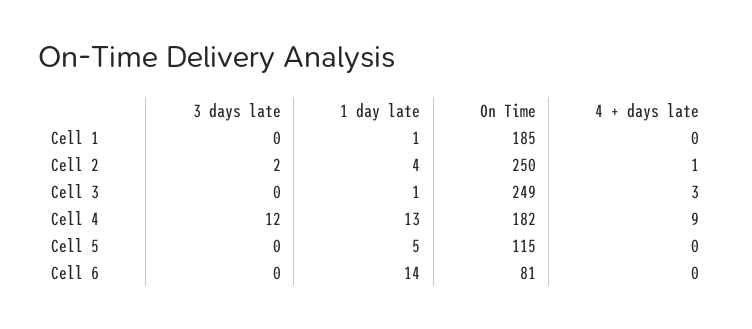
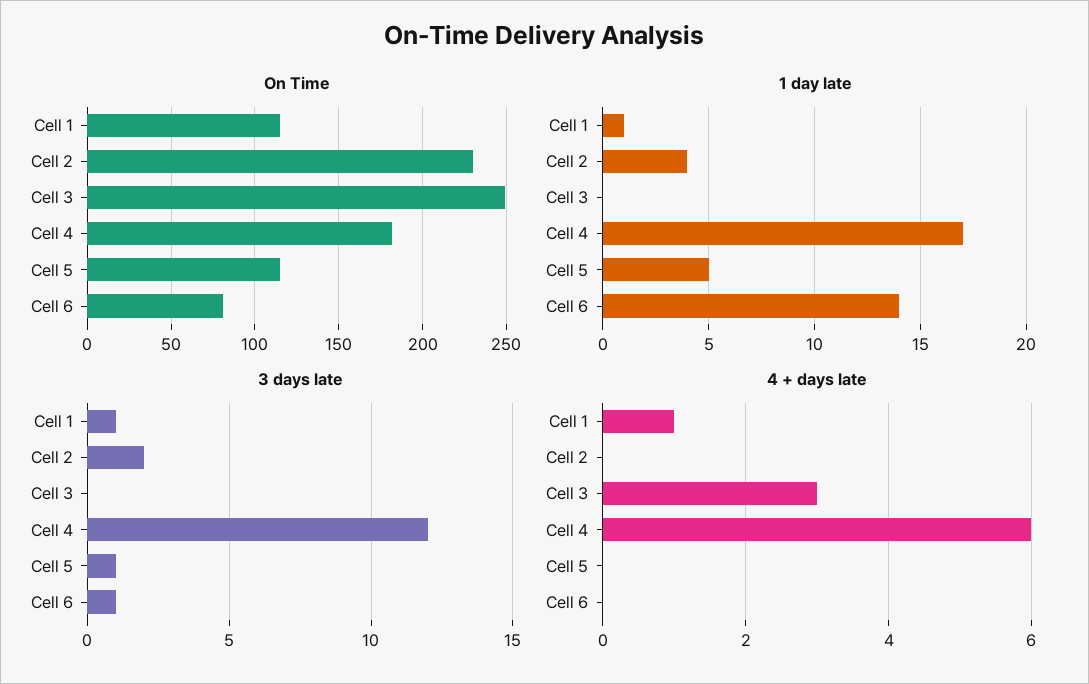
3 days late, Cell 1: 0 -> 1
On Time, Cell 1: 185 -> 115
4 + days late, Cell 1: 0 -> 1
On Time, Cell 2: 250 -> 230
4 + days late, Cell 2: 1 -> 0
1 day late, Cell 3: 1 -> 0
1 day late, Cell 4: 13 -> 17
4 + days late, Cell 4: 9 -> 6
3 days late, Cell 5: 0 -> 1
3 days late, Cell 6: 0 -> 1

